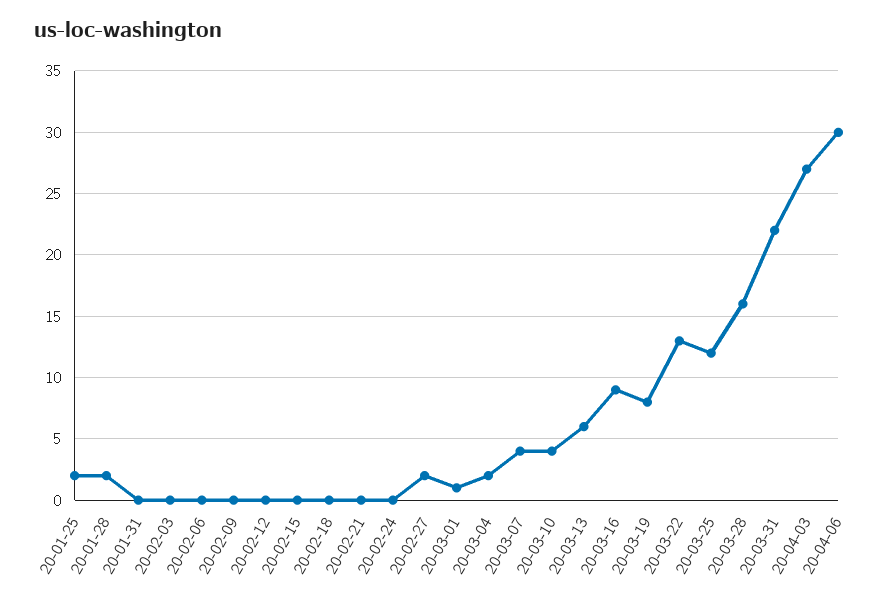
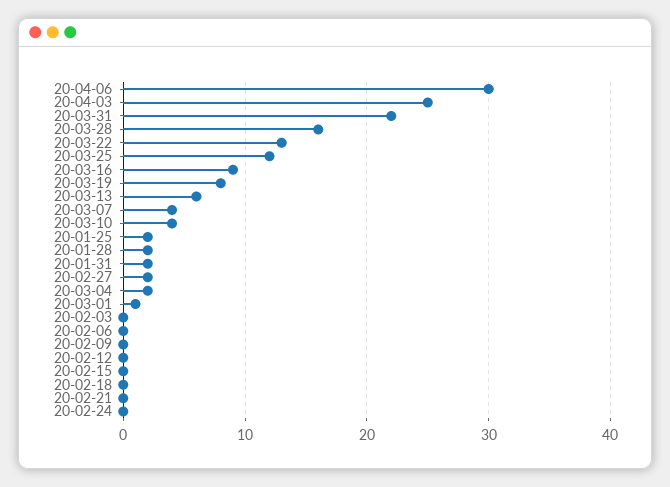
20-01-31: 0 -> 2
20-04-03: 27 -> 25

